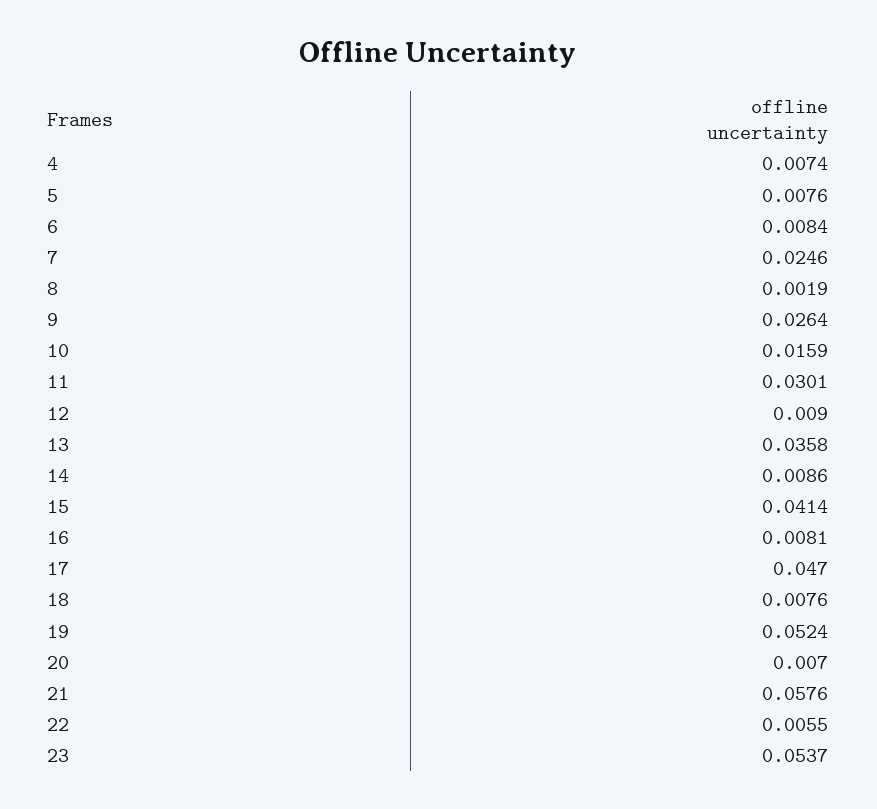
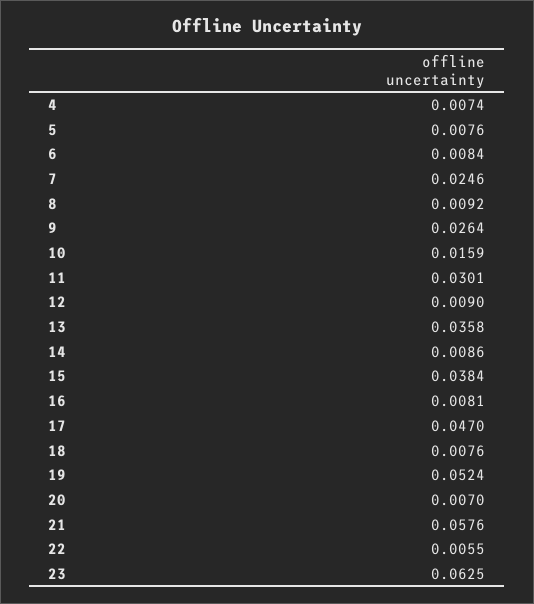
8: 0.0019 -> 0.0092
15: 0.0414 -> 0.0384
23: 0.0537 -> 0.0625

